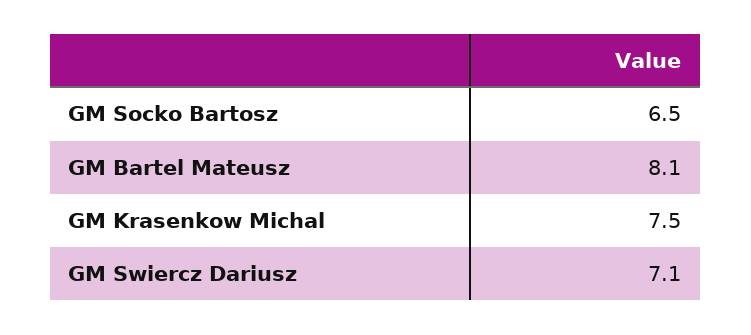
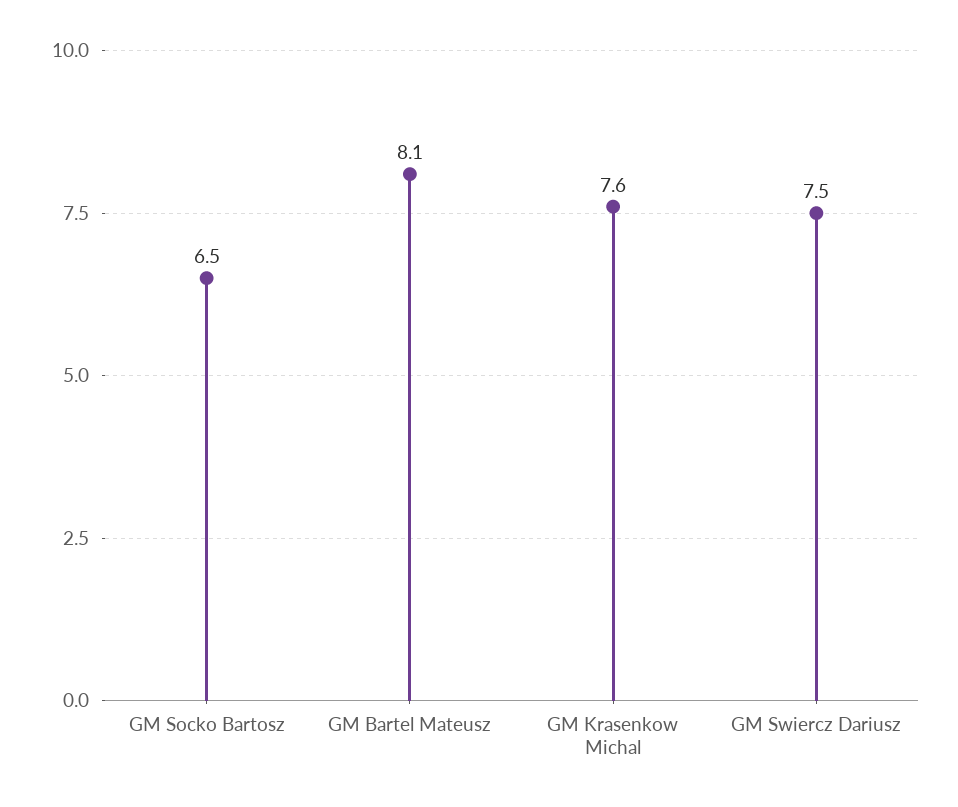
GM Krasenkow Michal: 7.5 -> 7.6
GM Swiercz Dariusz: 7.1 -> 7.5

